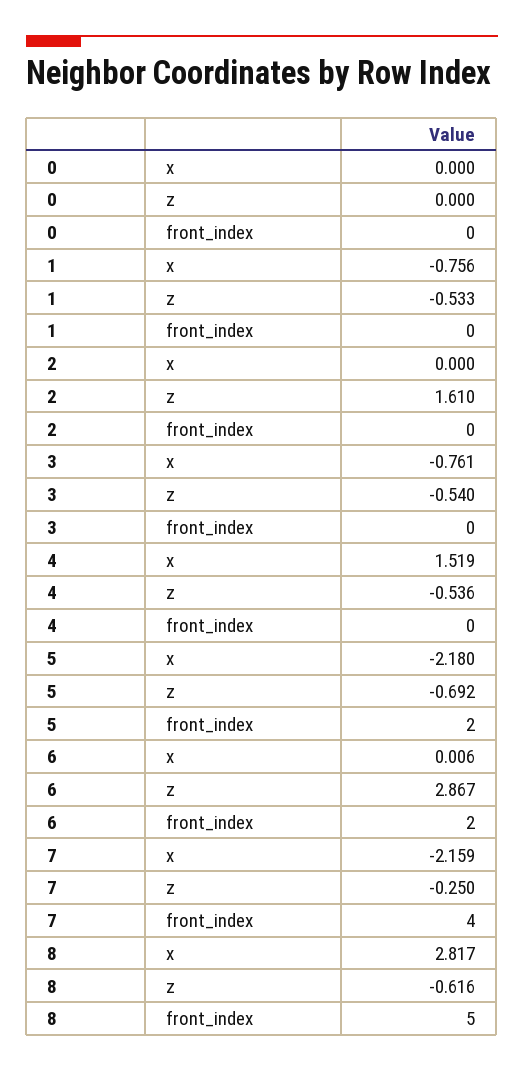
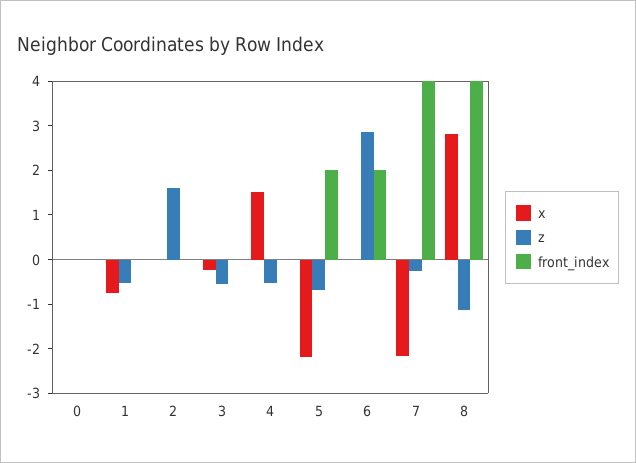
x, 3: -0.761 -> -0.2
z, 8: -0.616 -> -1.2
front_index, 8: 5 -> 4

